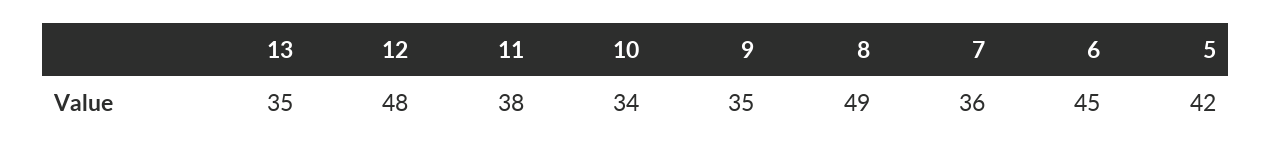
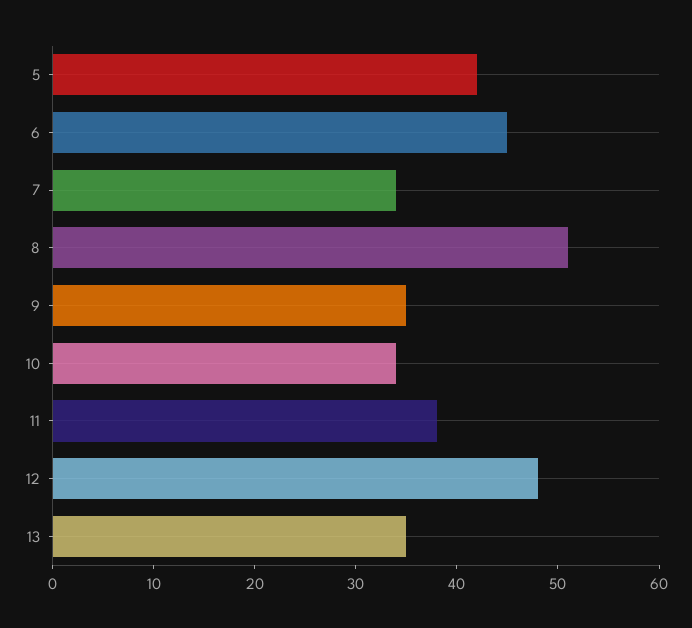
8: 49 -> 51
7: 36 -> 34

